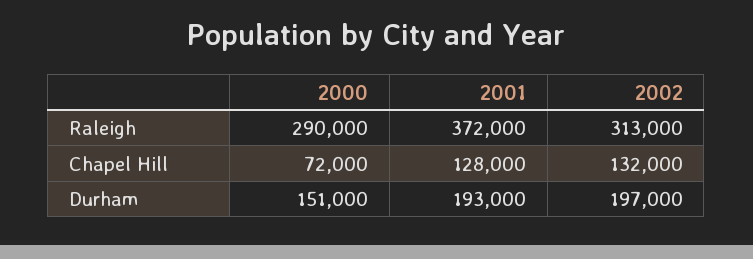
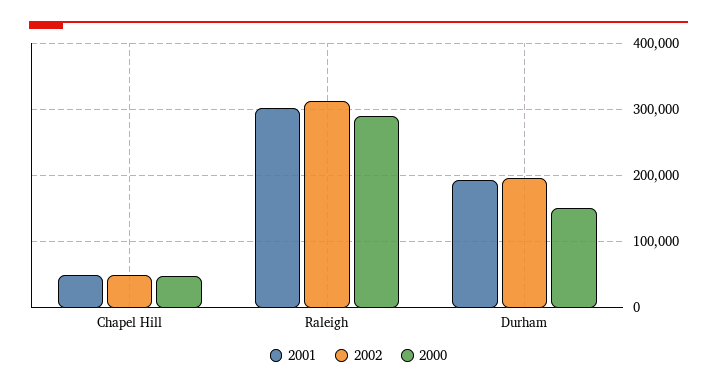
2001, Raleigh: 372000 -> 300000
2000, Chapel Hill: 72000 -> 50000
2001, Chapel Hill: 128000 -> 50000
2002, Chapel Hill: 132000 -> 50000

